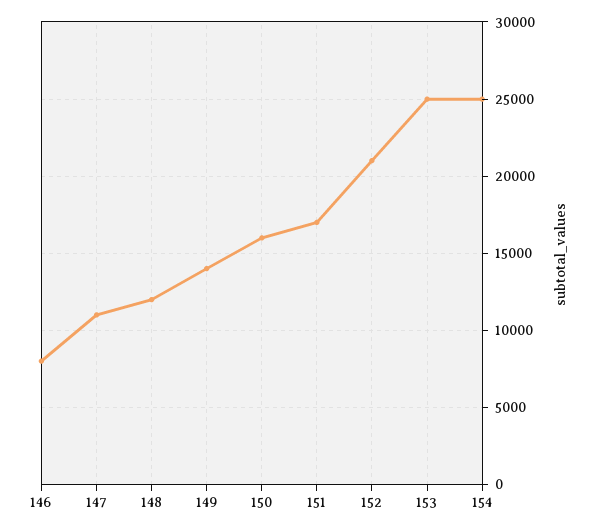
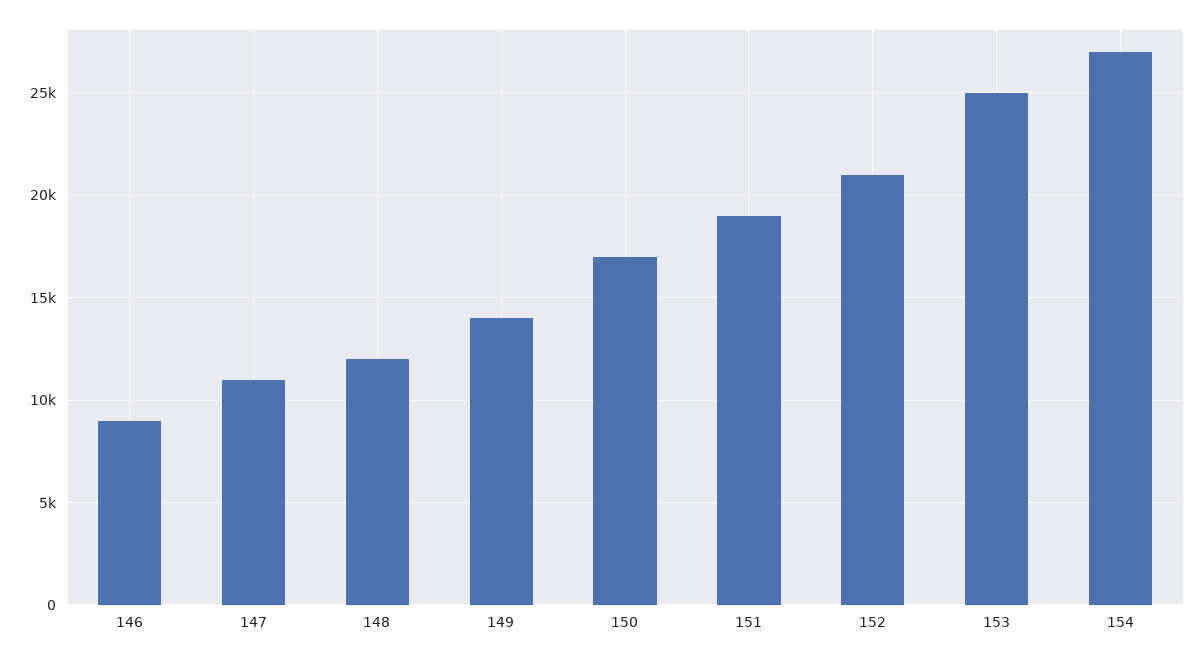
146: 8000 -> 9000
150: 16000 -> 17000
151: 17000 -> 19000
154: 25000 -> 27000

